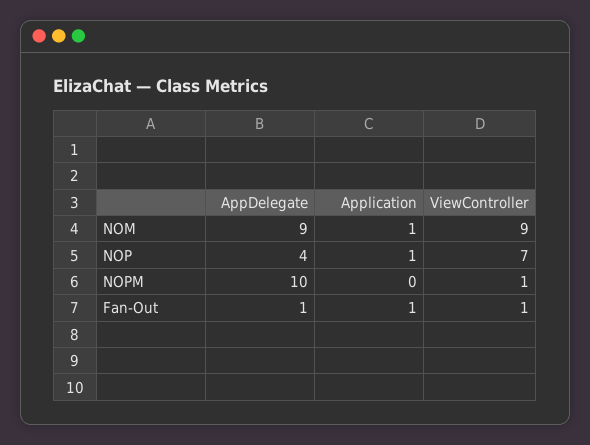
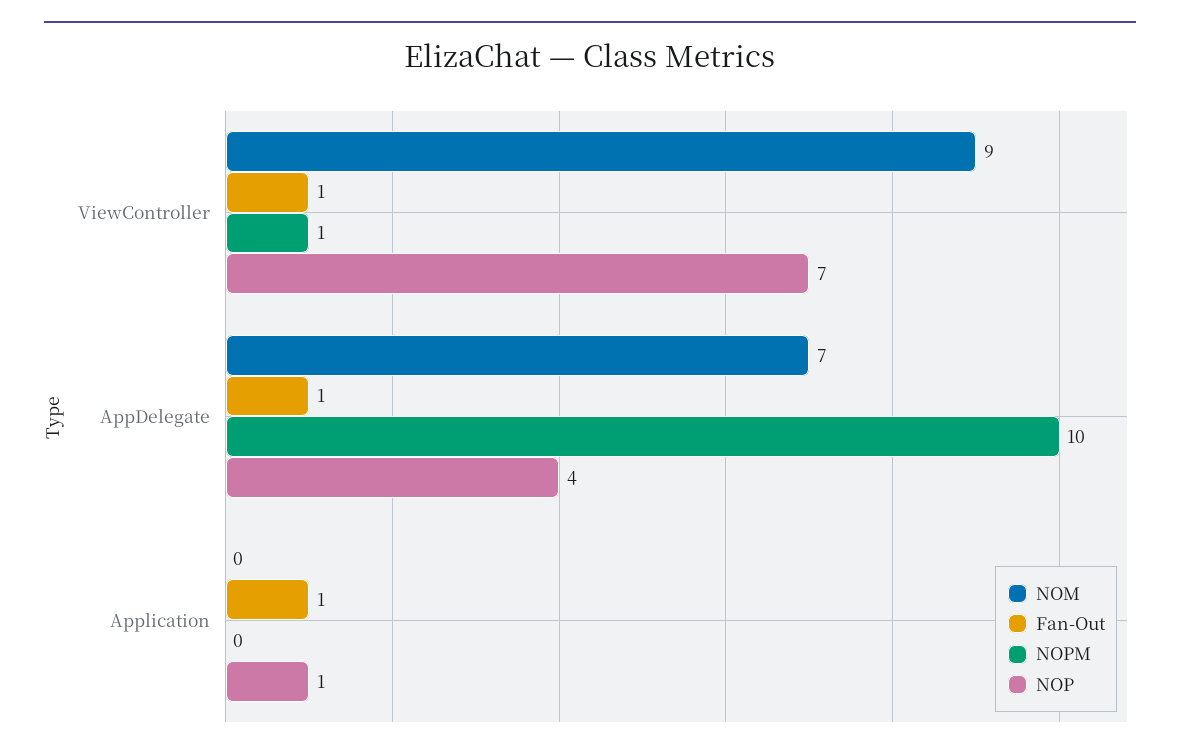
NOM, AppDelegate: 9 -> 7
NOM, Application: 1 -> 0

